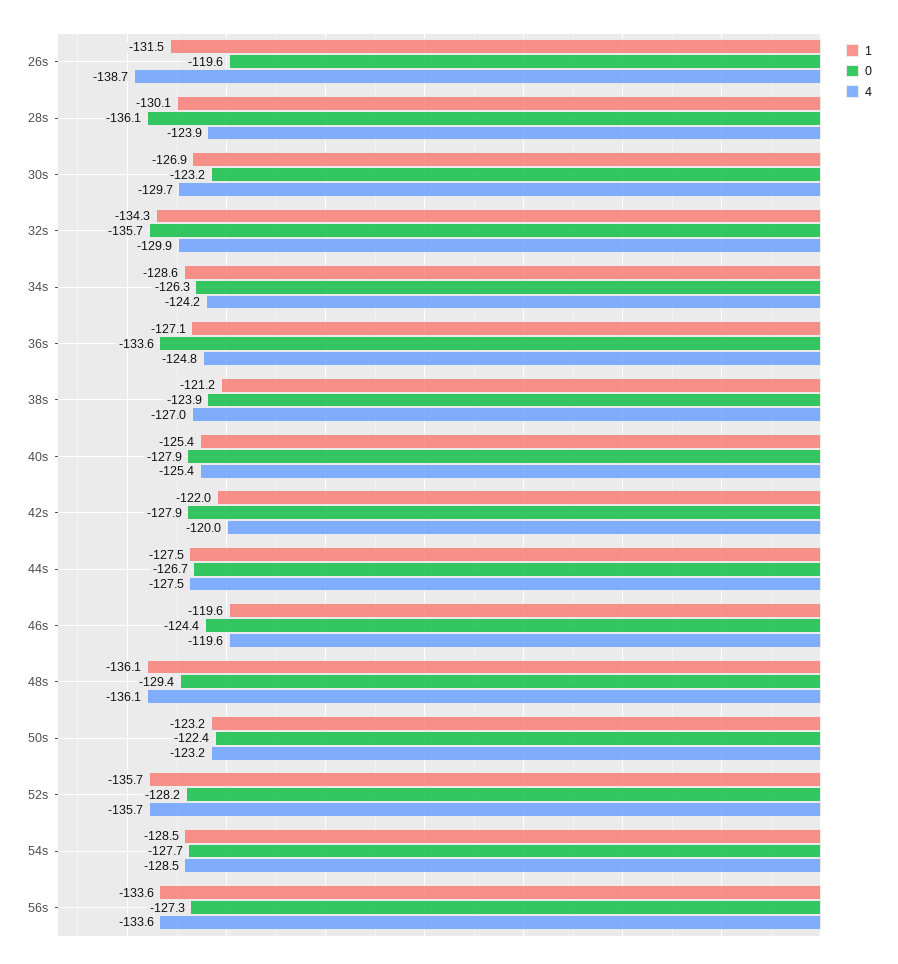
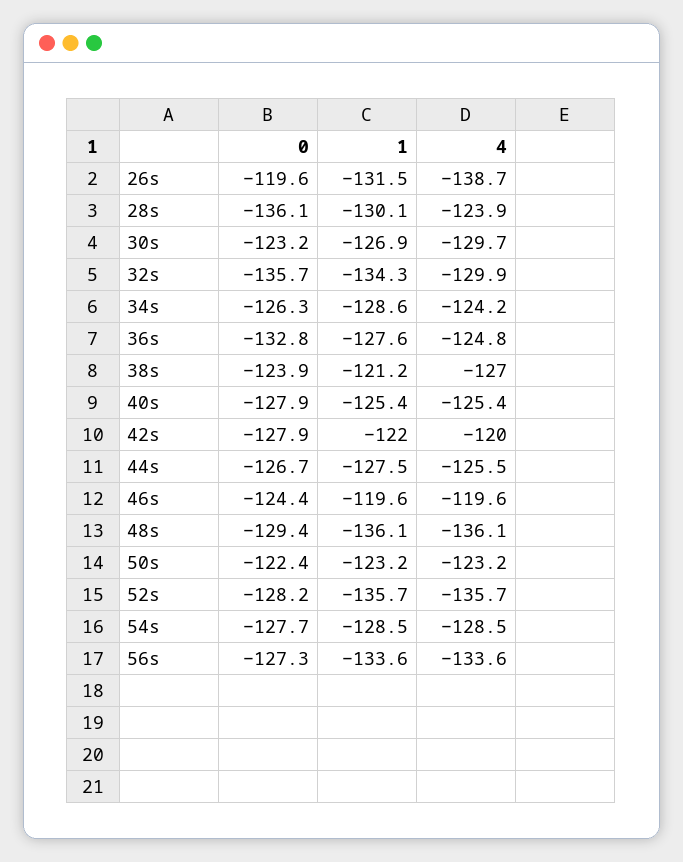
1, 36s: -127.1 -> -127.6
0, 36s: -133.6 -> -132.8
4, 44s: -127.5 -> -125.5

